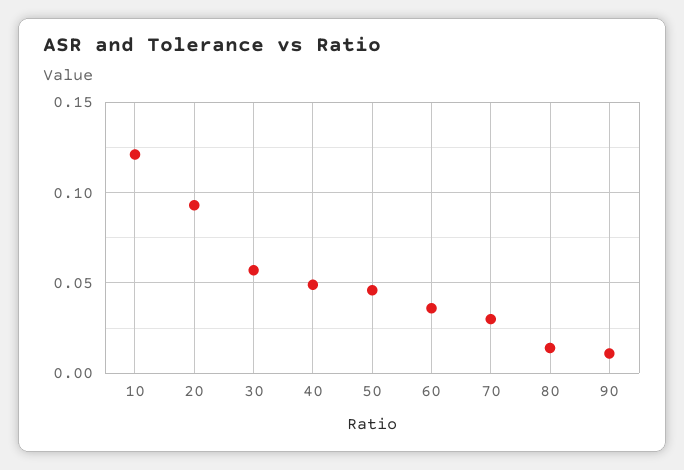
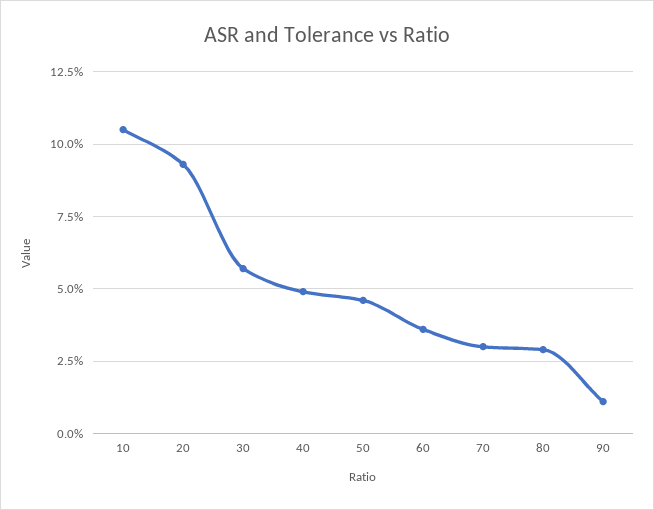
10: 0.12 -> 0.105
80: 0.015 -> 0.03

